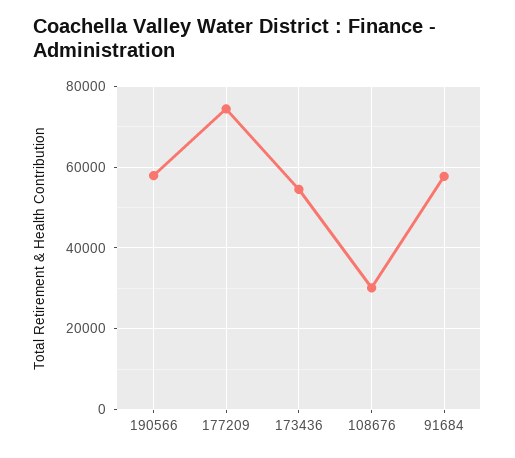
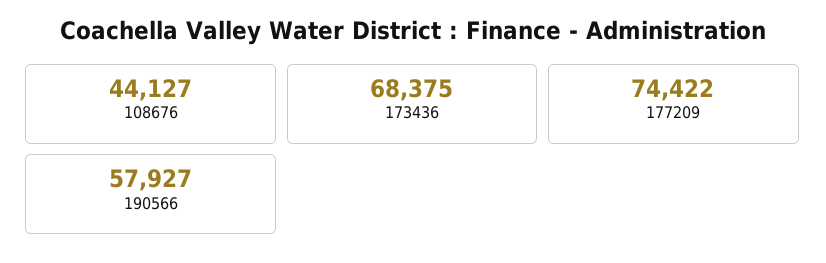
173436: 54000 -> 68375
108676: 30000 -> 44127
91684: 58000 -> none

